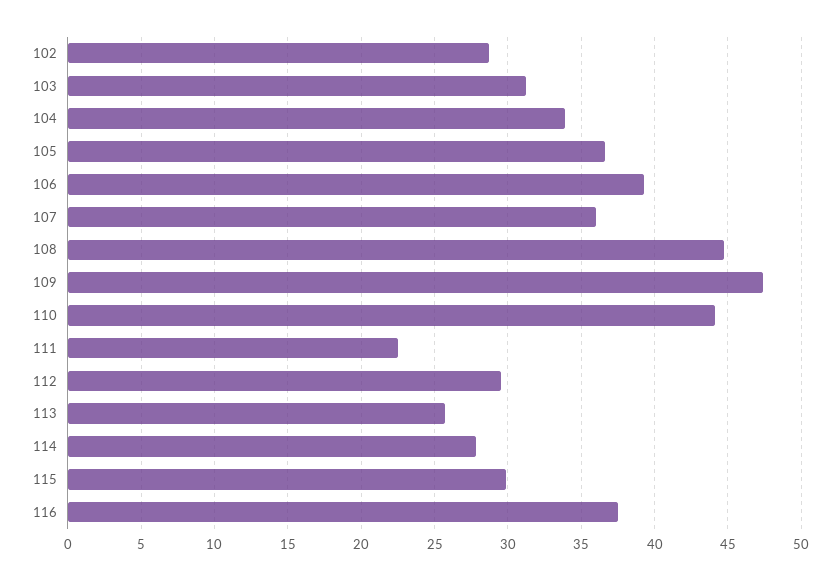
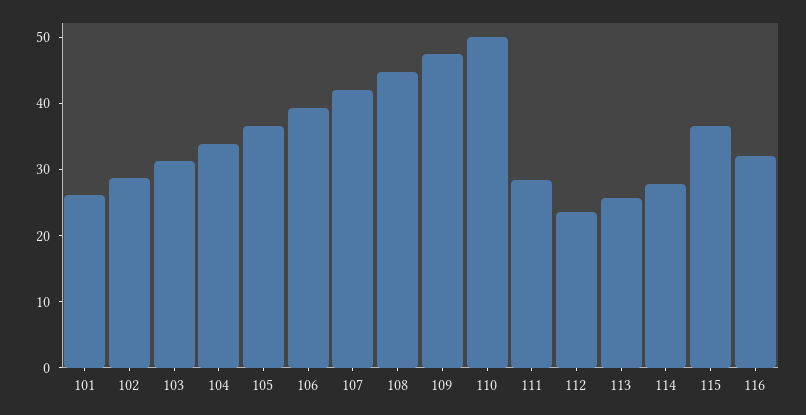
107: 36 -> 42
110: 44 -> 50
111: 22.5 -> 28
112: 29.5 -> 24
115: 30 -> 36
116: 37.5 -> 32
101: none -> 26

